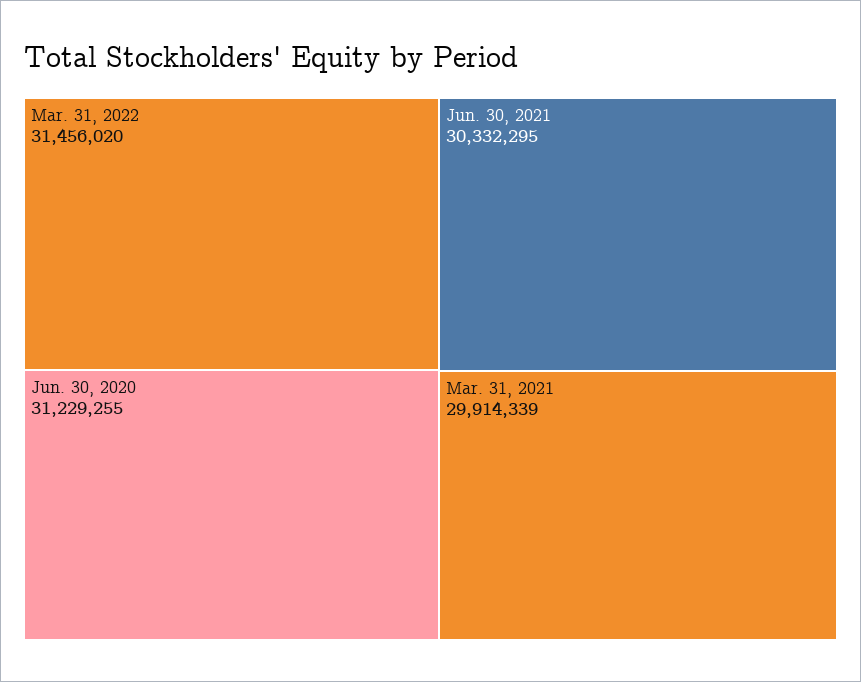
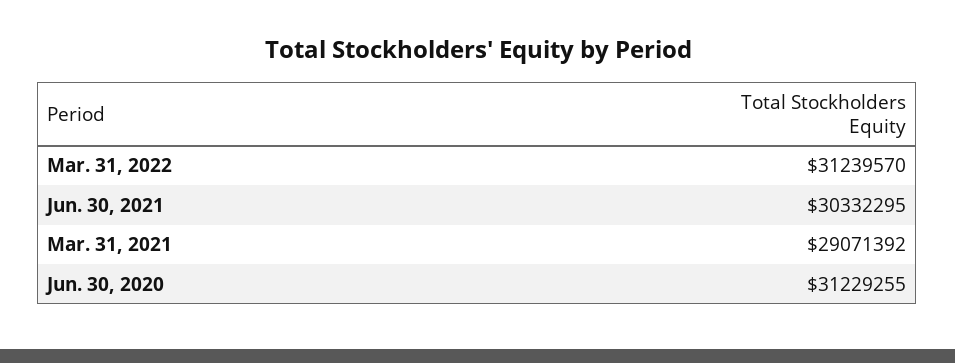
Mar. 31, 2022: 31456020 -> 31239570
Mar. 31, 2021: 29914339 -> 29071392

